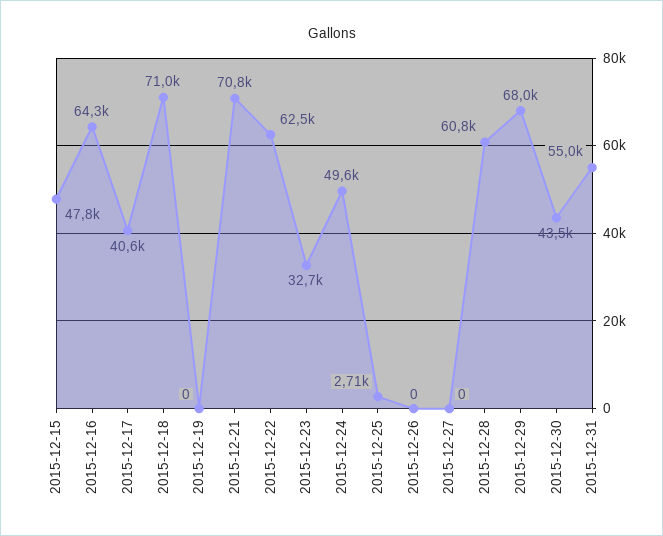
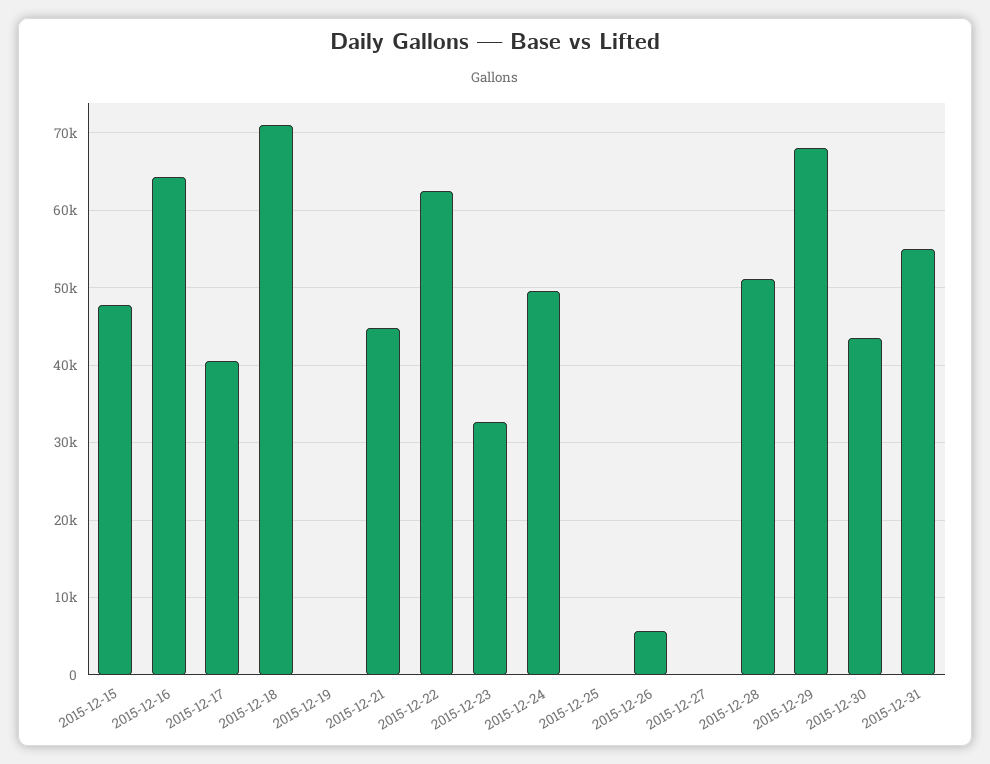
2015-12-21: 70800 -> 45000
2015-12-25: 2710 -> 0
2015-12-26: 0 -> 6000
2015-12-28: 60800 -> 51000

